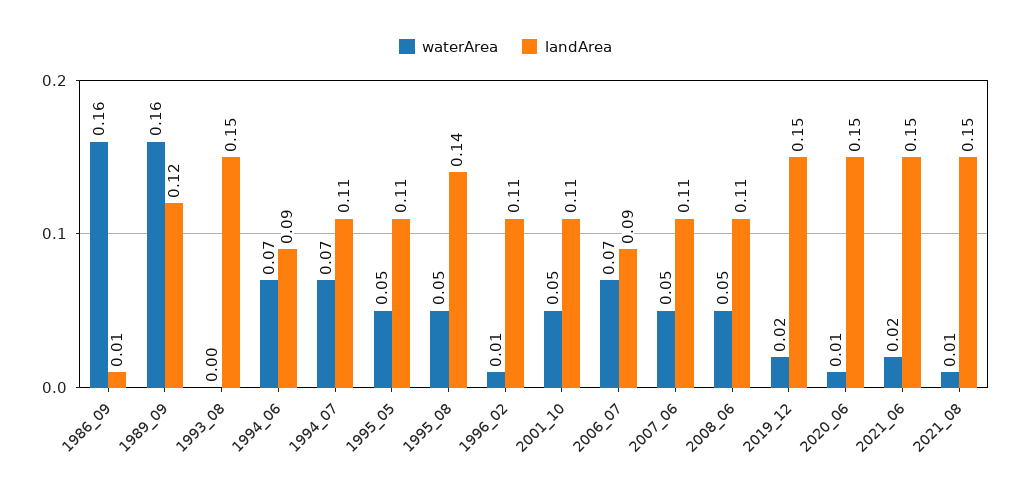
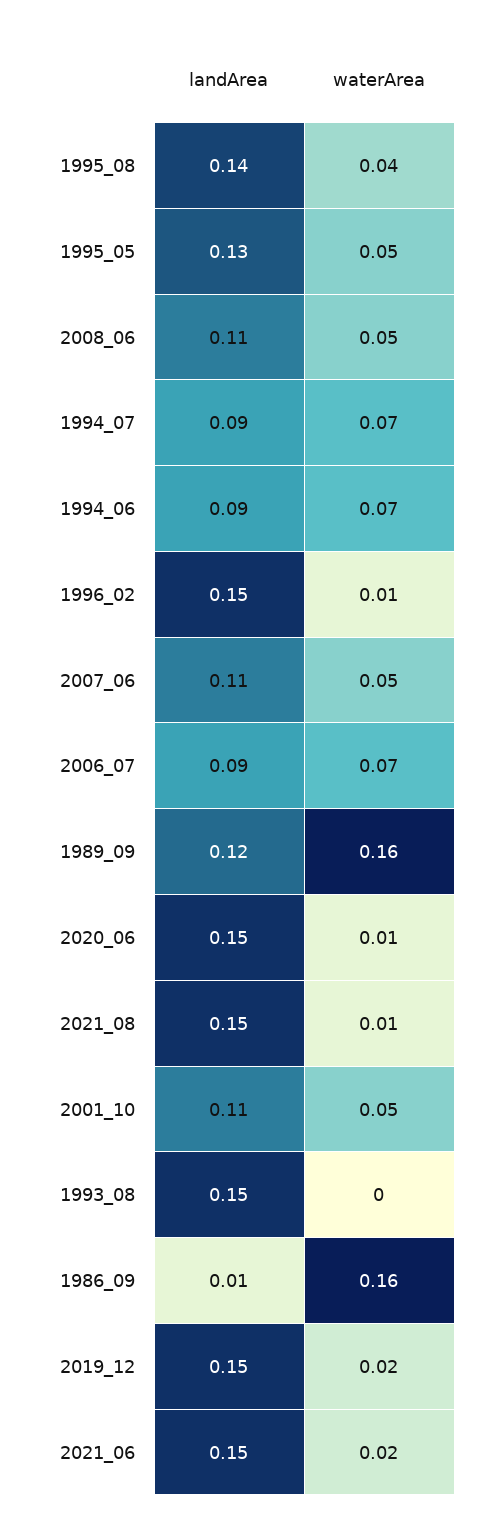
landArea, 1994_07: 0.11 -> 0.09
landArea, 1995_05: 0.11 -> 0.13
waterArea, 1995_08: 0.05 -> 0.04
landArea, 1996_02: 0.11 -> 0.15

